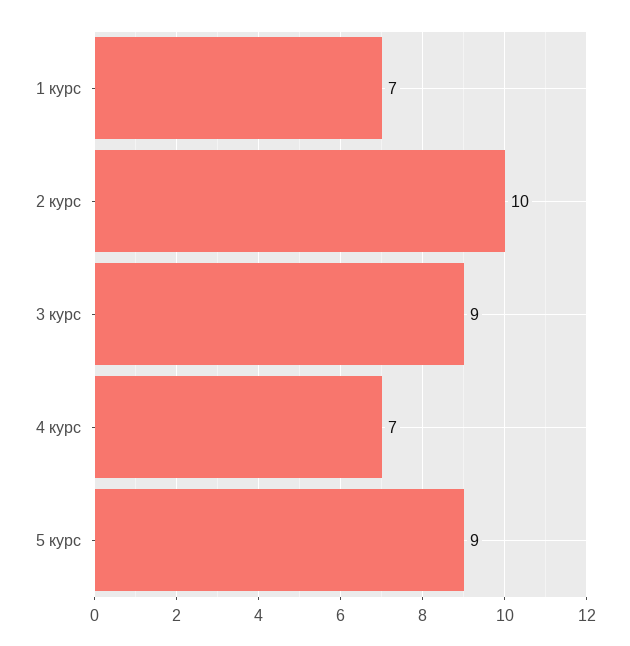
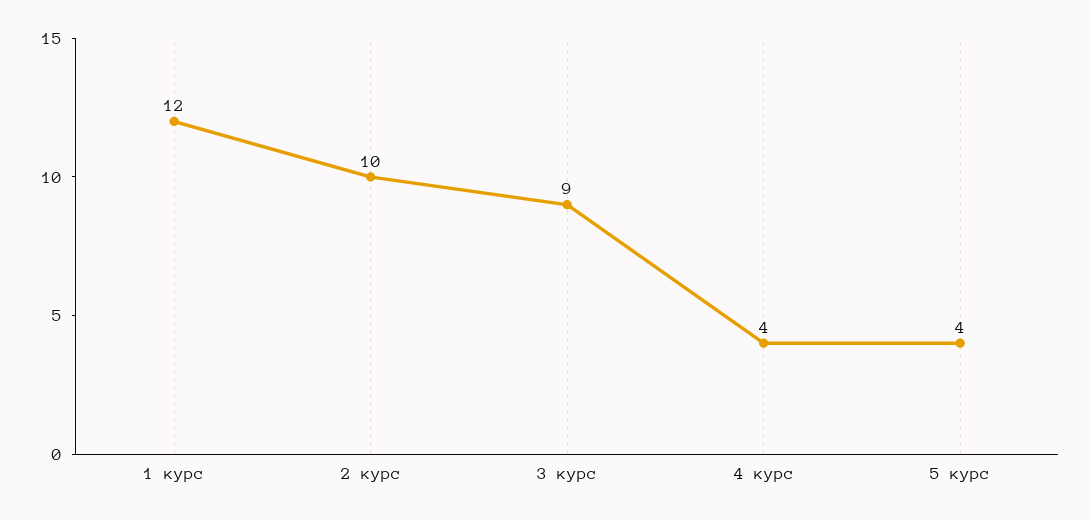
1 курс: 7 -> 12
4 курс: 7 -> 4
5 курс: 9 -> 4

